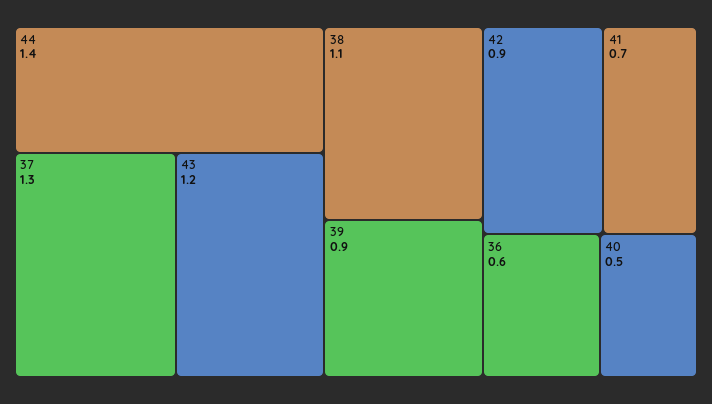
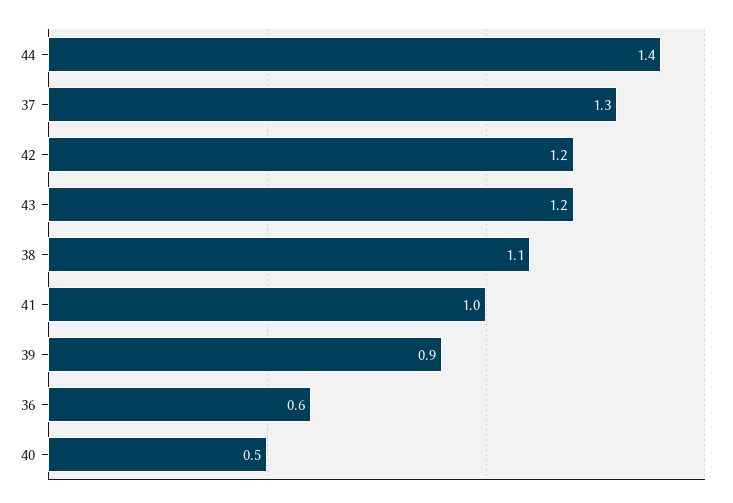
42: 0.9 -> 1.2
41: 0.7 -> 1

